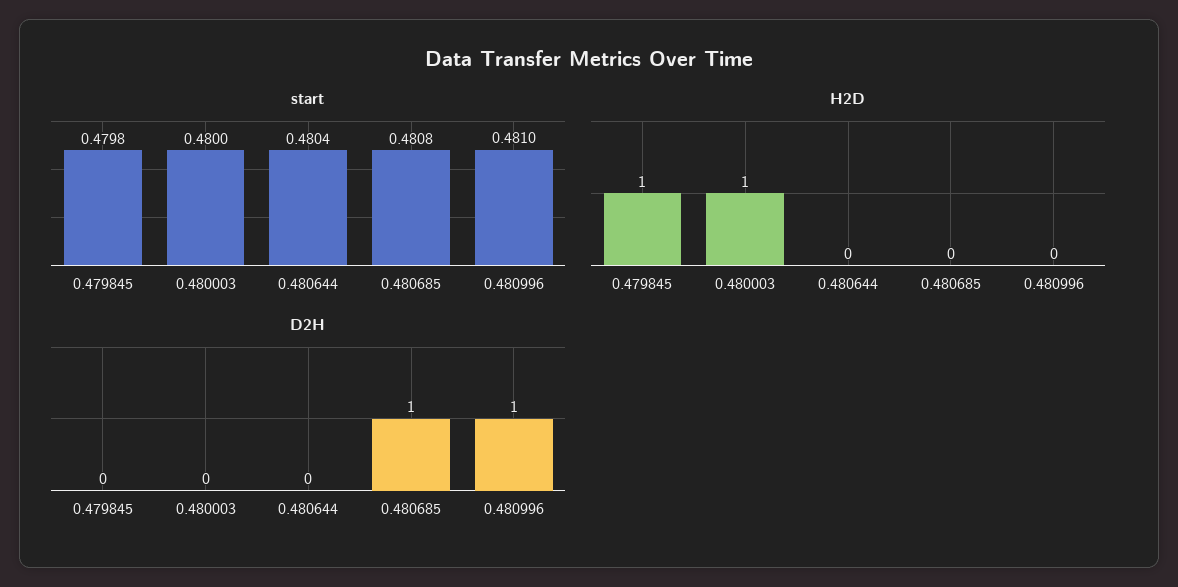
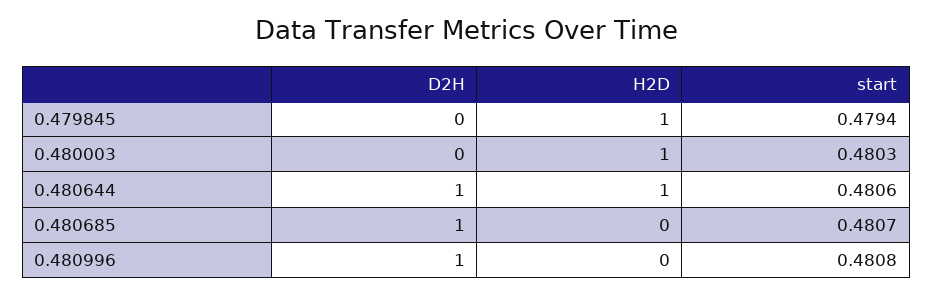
start, 0.479845: 0.4798 -> 0.4794
start, 0.480003: 0.48 -> 0.4803
start, 0.480644: 0.4804 -> 0.4806
start, 0.480685: 0.4808 -> 0.4807
start, 0.480996: 0.481 -> 0.4808
H2D, 0.480644: 0 -> 1
D2H, 0.480644: 0 -> 1

